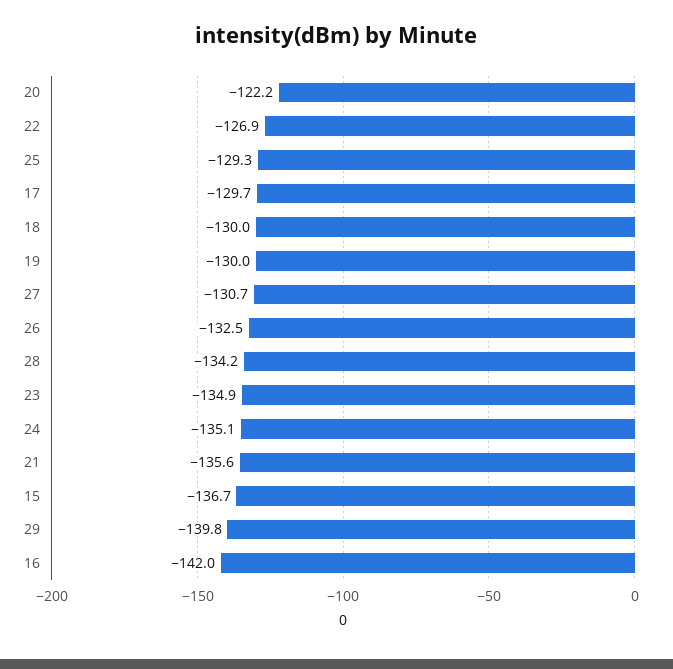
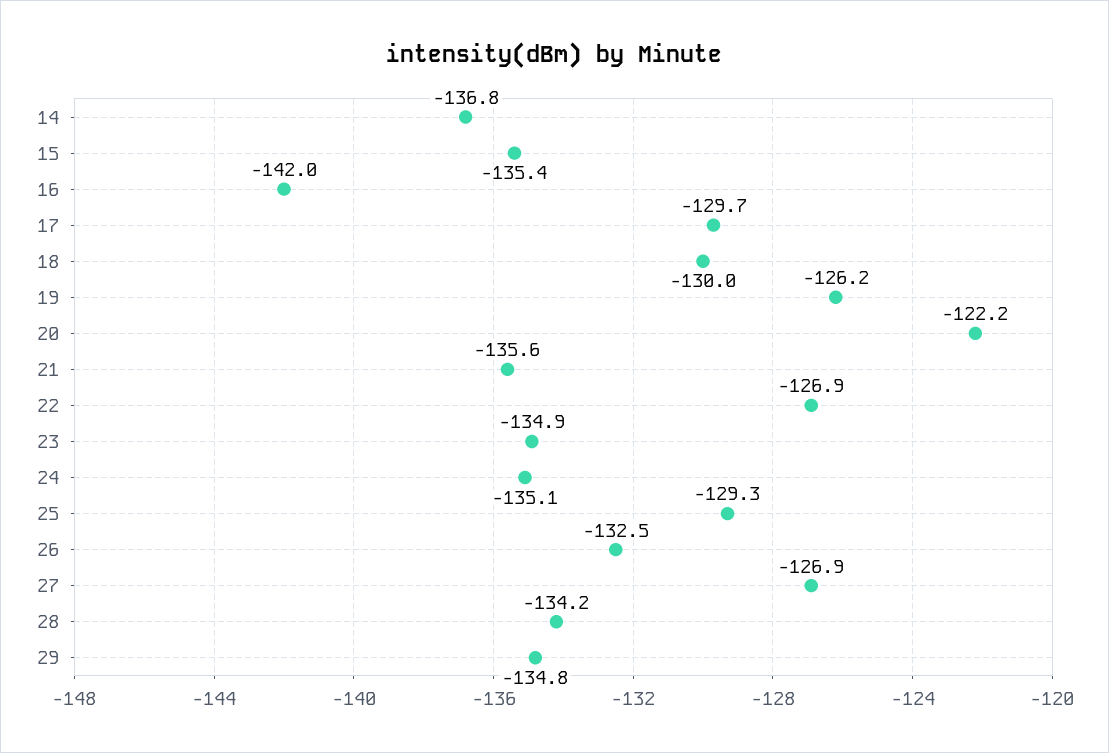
19: -130 -> -126.2
27: -130.7 -> -126.9
15: -136.7 -> -135.4
29: -139.8 -> -134.8
14: none -> -136.8

